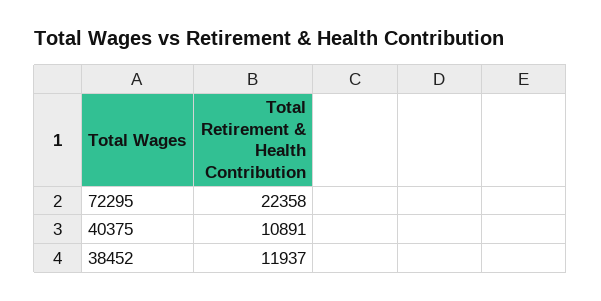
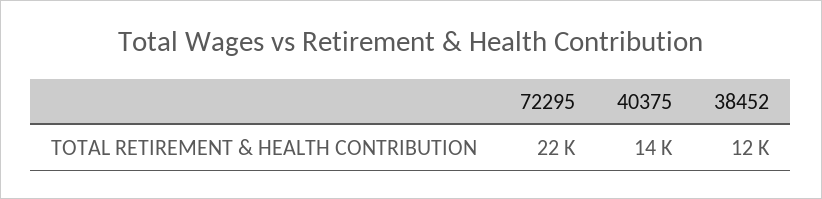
40375: 10891 -> 14000

